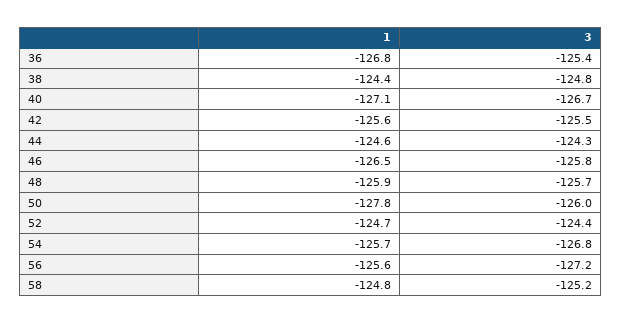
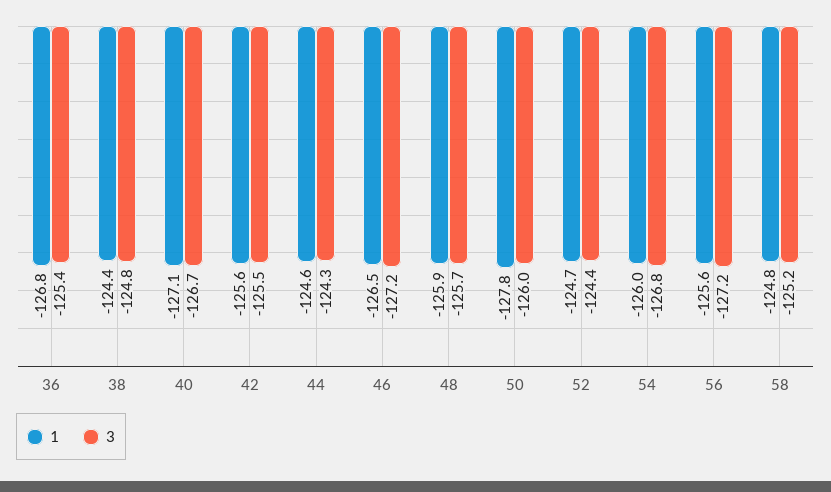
3, 46: -125.8 -> -127.2
1, 54: -125.7 -> -126

